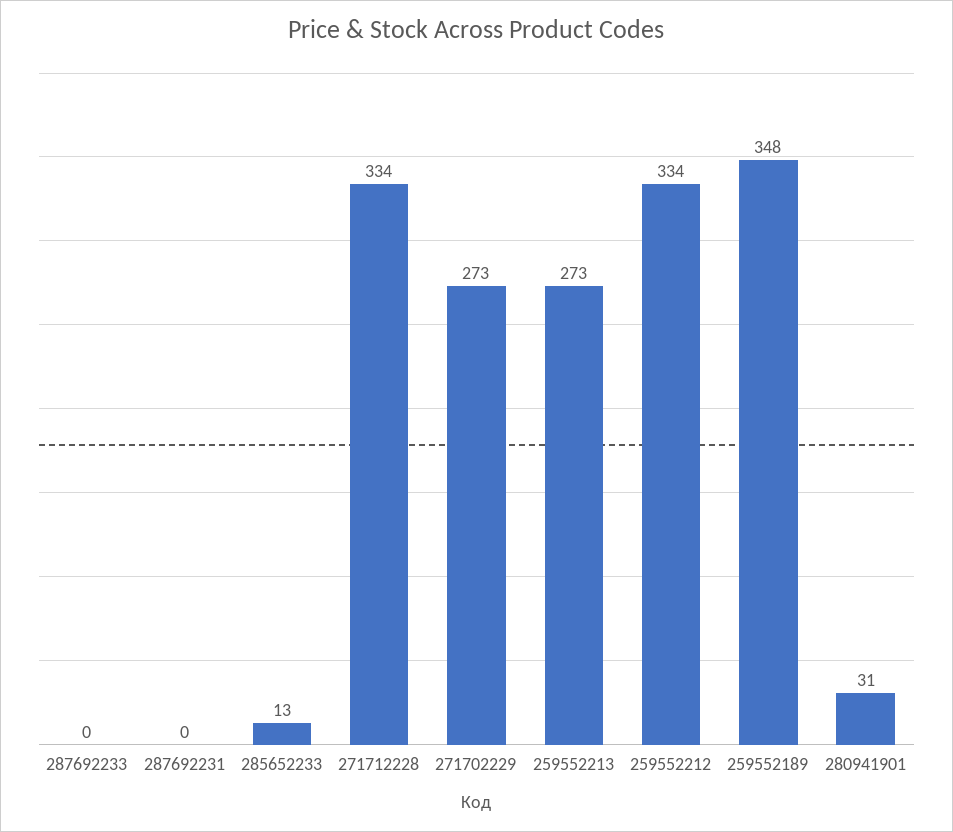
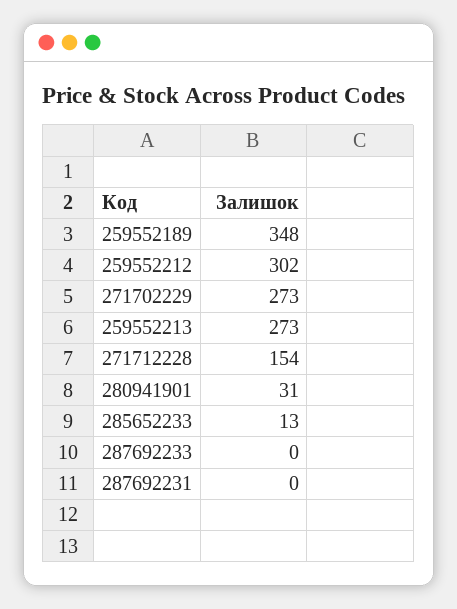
271712228: 334 -> 154
259552212: 334 -> 302

